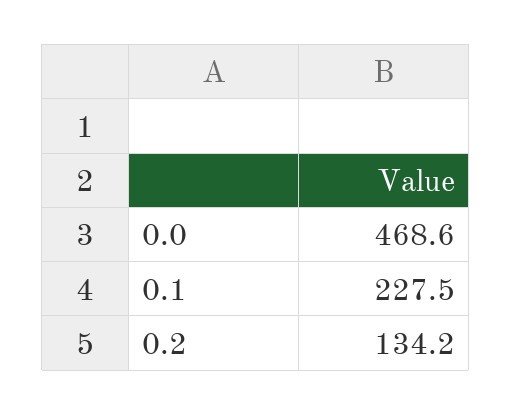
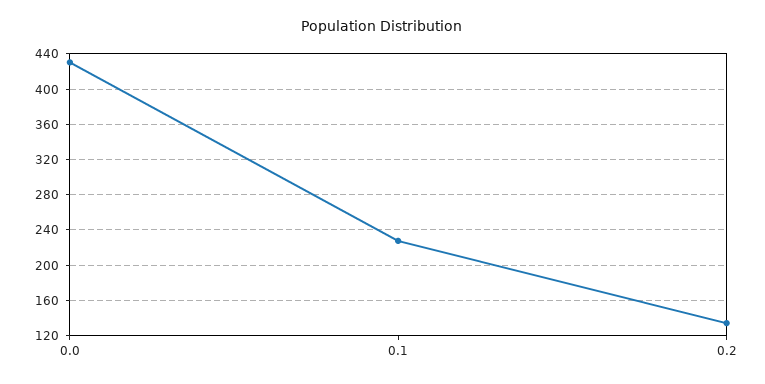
0.0: 468.6 -> 430

